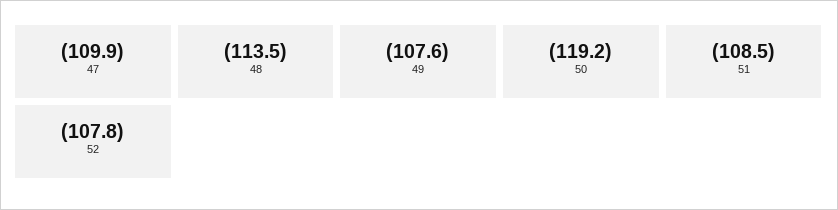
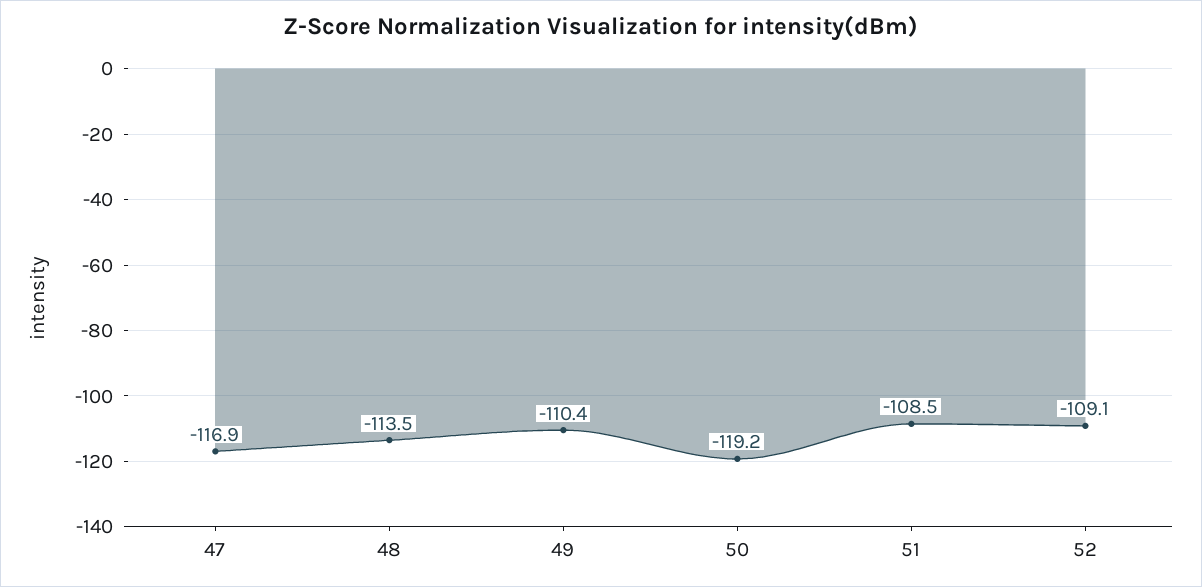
47: -109.9 -> -116.9
49: -107.6 -> -110.4
52: -107.8 -> -109.1

